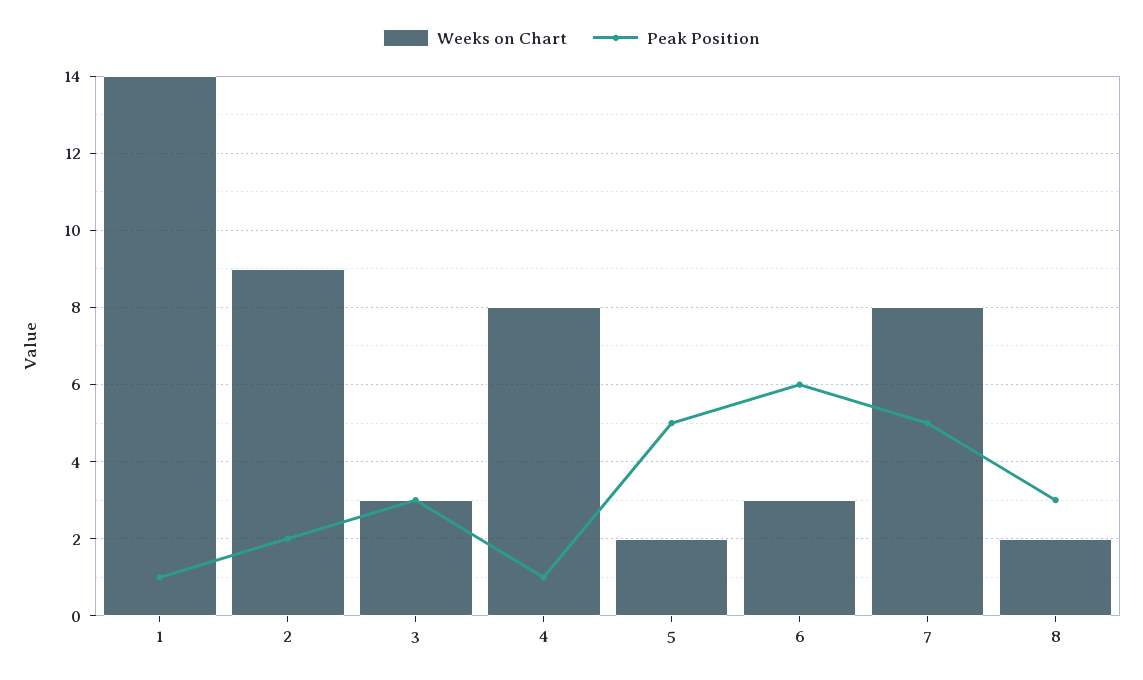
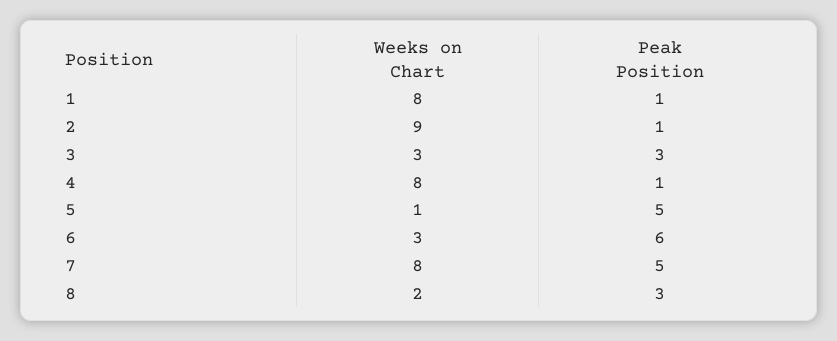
Weeks on Chart, 1: 14 -> 8
Peak Position, 2: 2 -> 1
Weeks on Chart, 5: 2 -> 1

